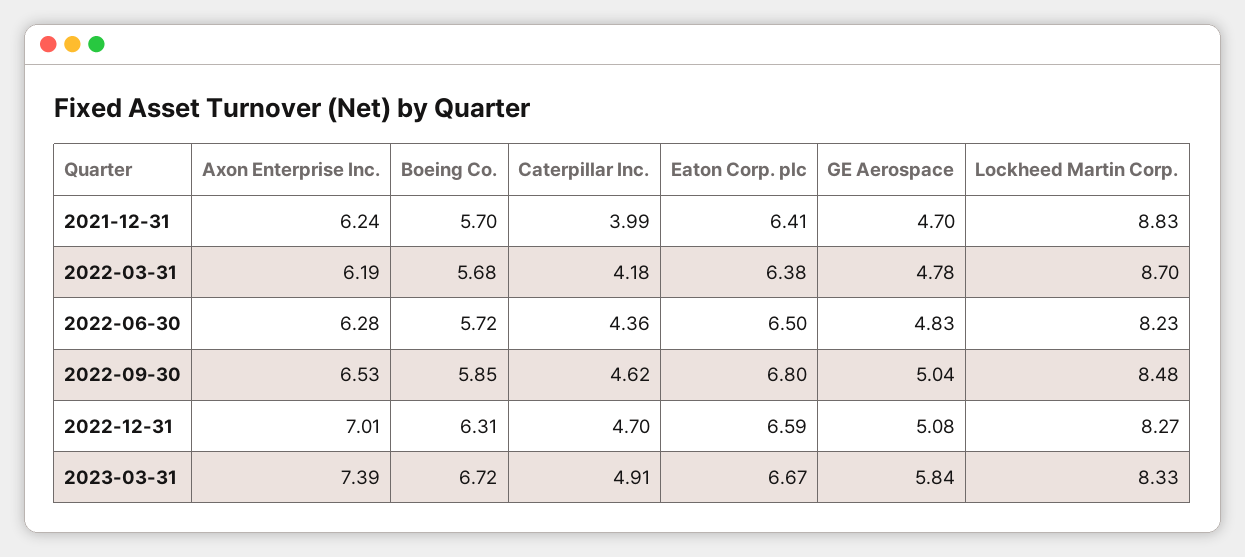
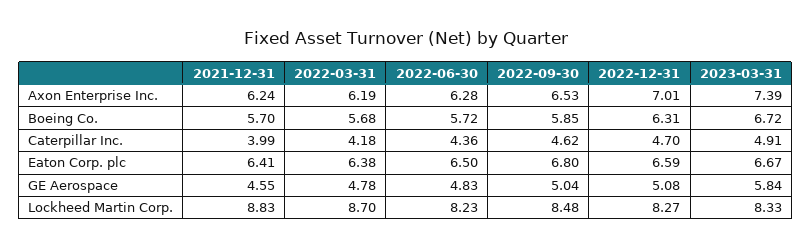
GE Aerospace, 2021-12-31: 4.7 -> 4.55

